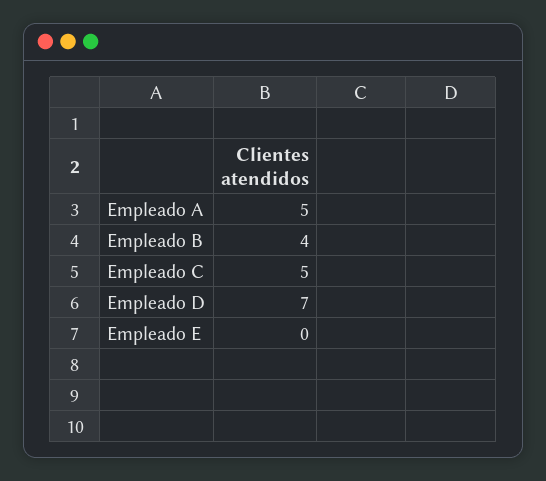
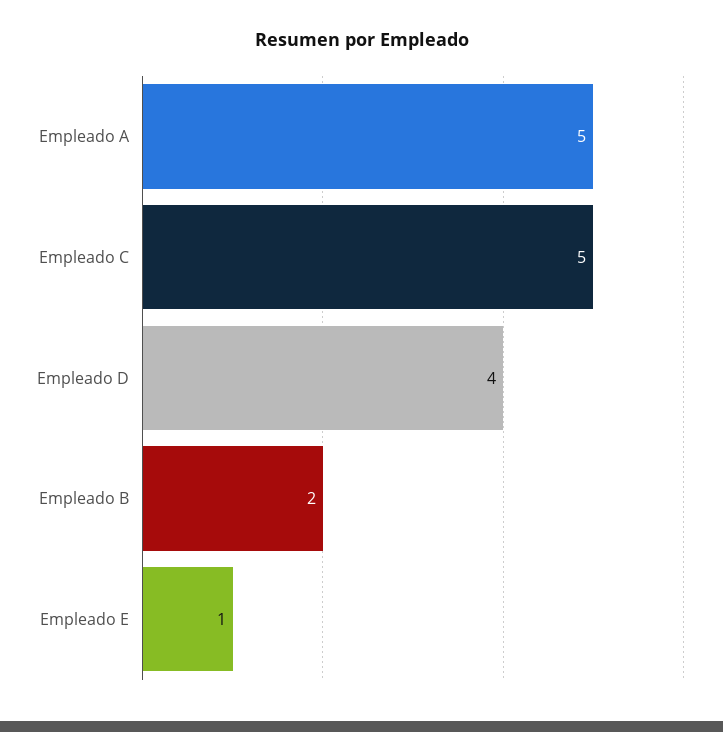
Empleado B: 4 -> 2
Empleado D: 7 -> 4
Empleado E: 0 -> 1

